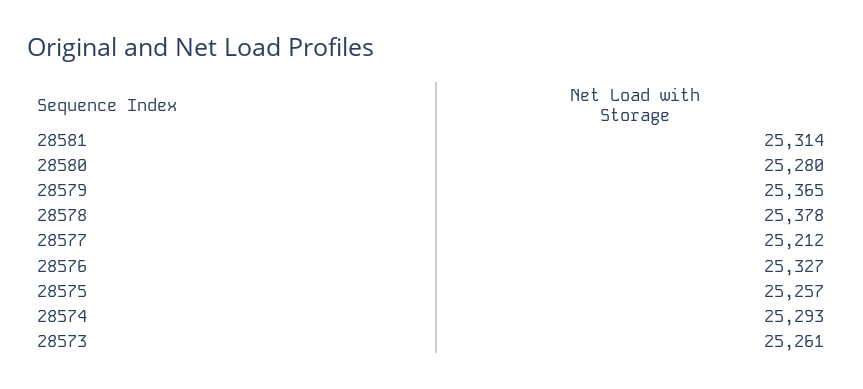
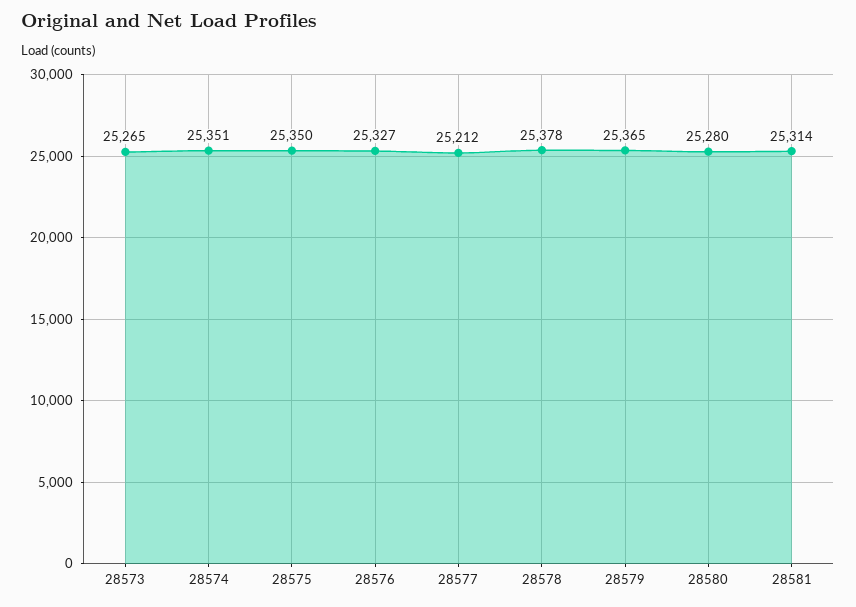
28575: 25257 -> 25350
28574: 25293 -> 25351
28573: 25261 -> 25265

